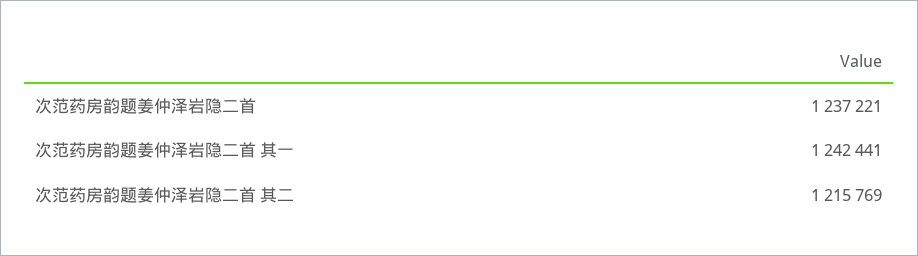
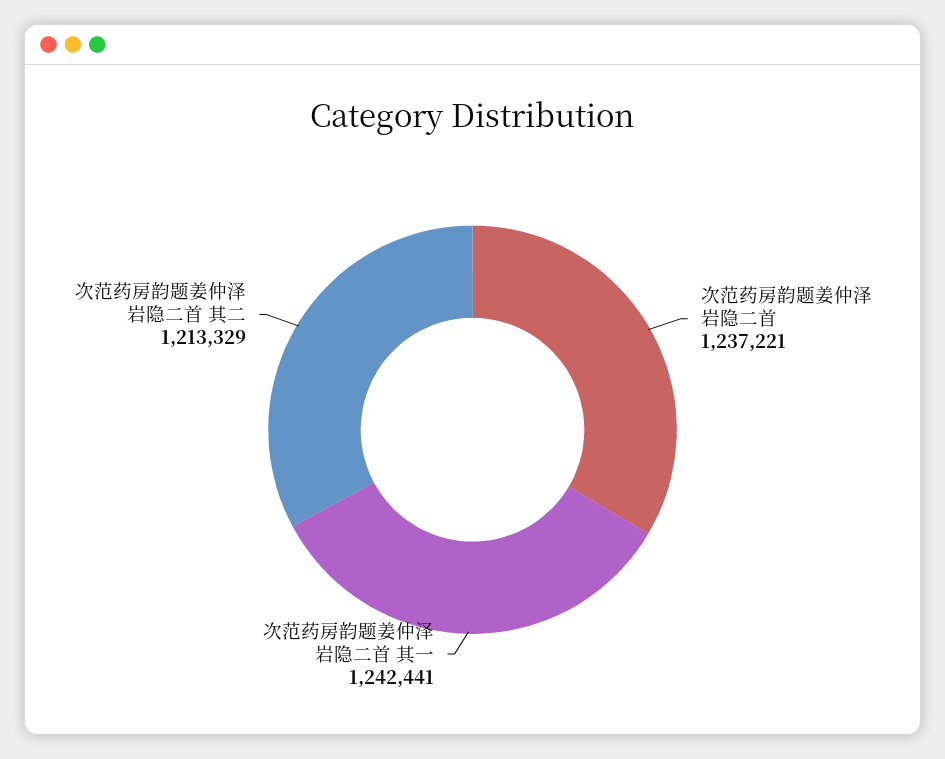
次范药房韵题姜仲泽岩隐二首 其二: 1215769 -> 1213329

